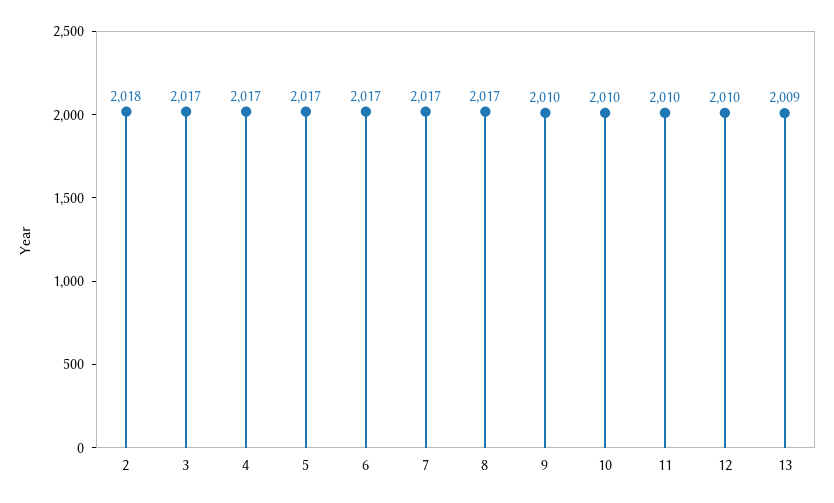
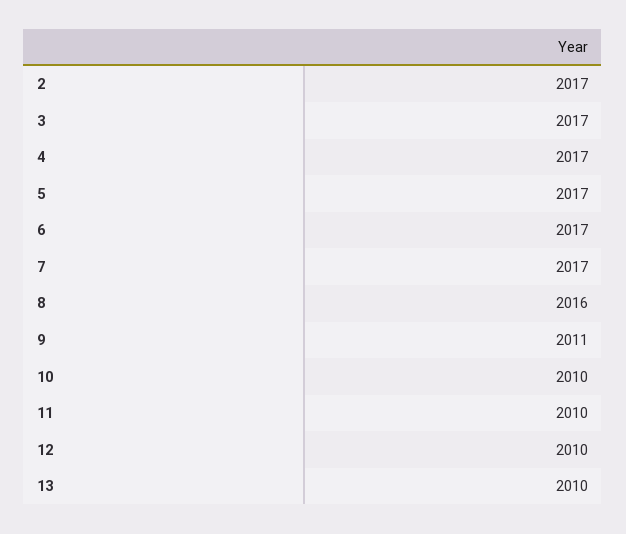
2: 2018 -> 2017
8: 2017 -> 2016
9: 2010 -> 2011
13: 2009 -> 2010

